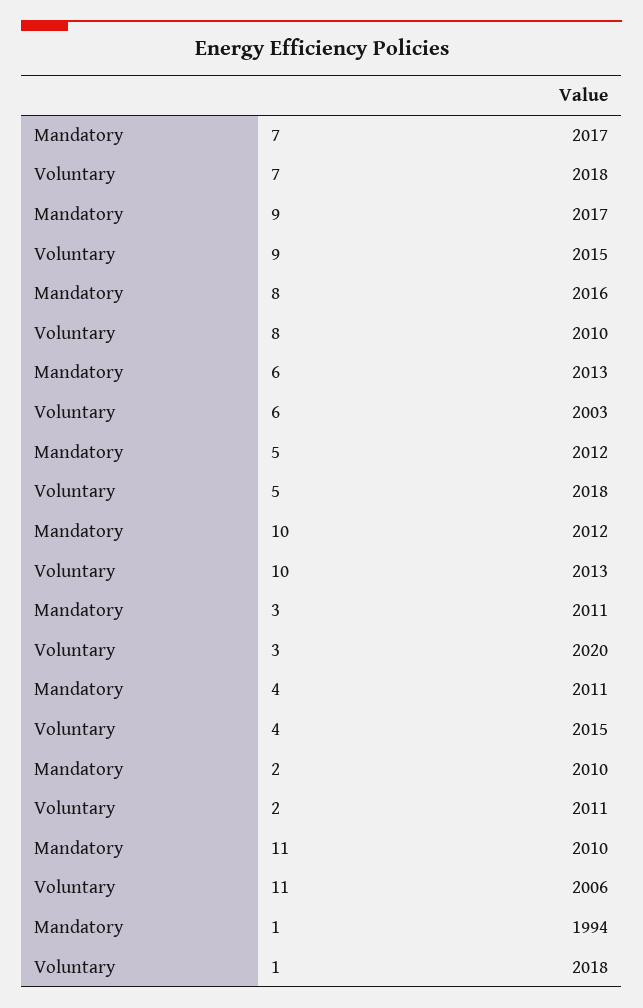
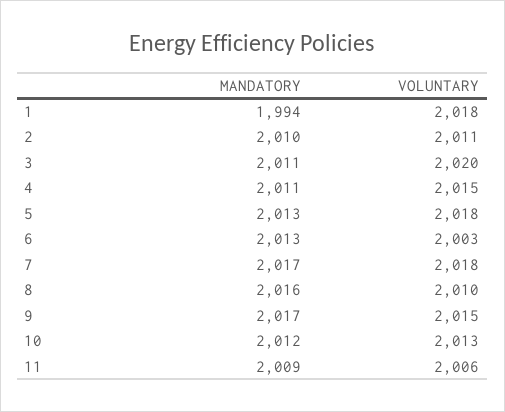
Mandatory, 5: 2012 -> 2013
Mandatory, 11: 2010 -> 2009

